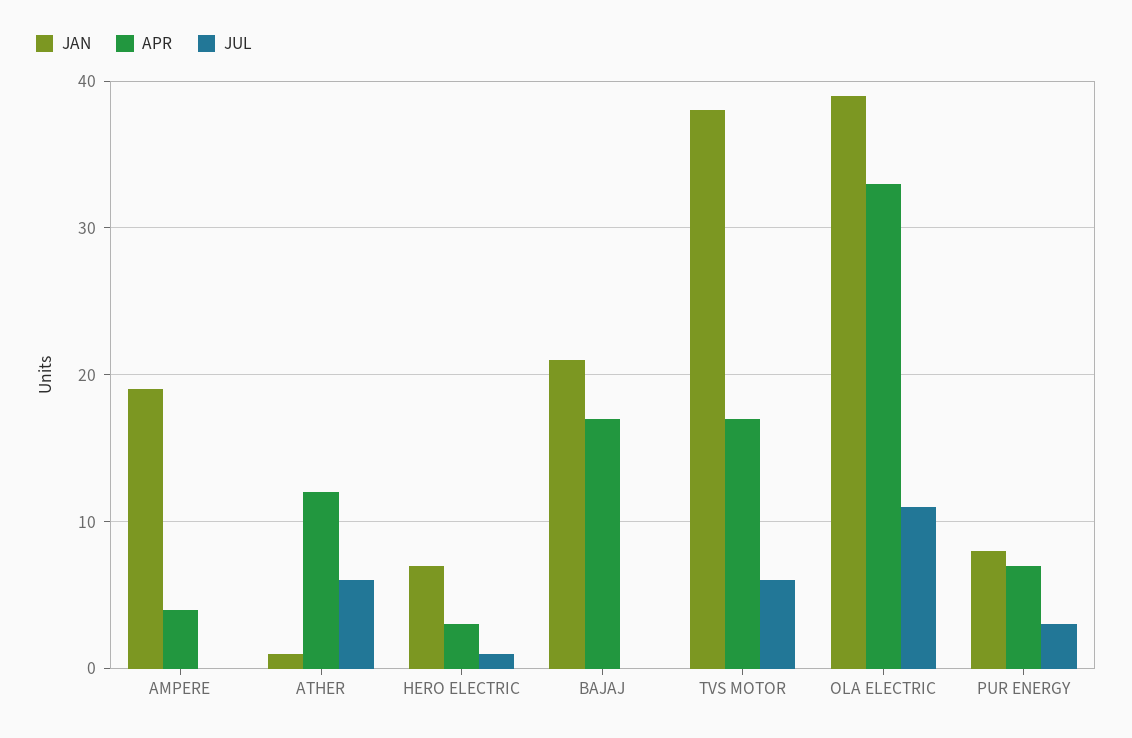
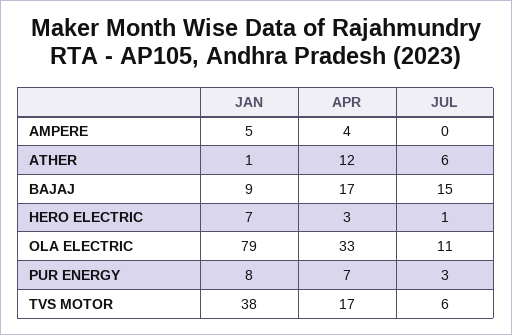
JAN, AMPERE: 19 -> 5
JAN, BAJAJ: 21 -> 9
JUL, BAJAJ: 0 -> 15
JAN, OLA ELECTRIC: 39 -> 79

